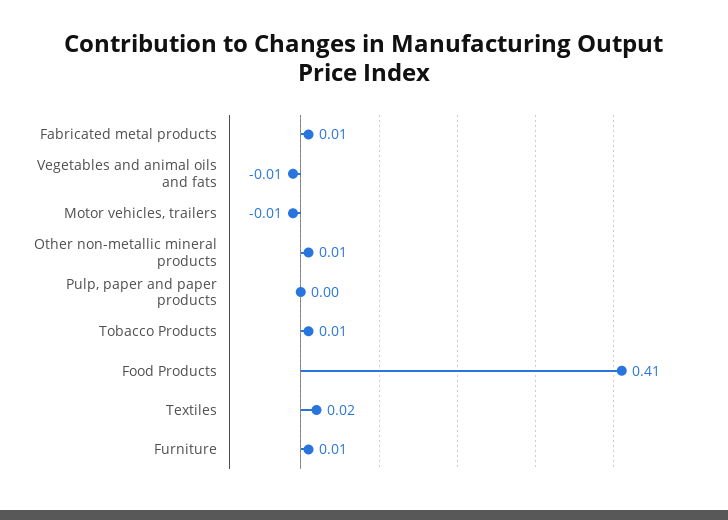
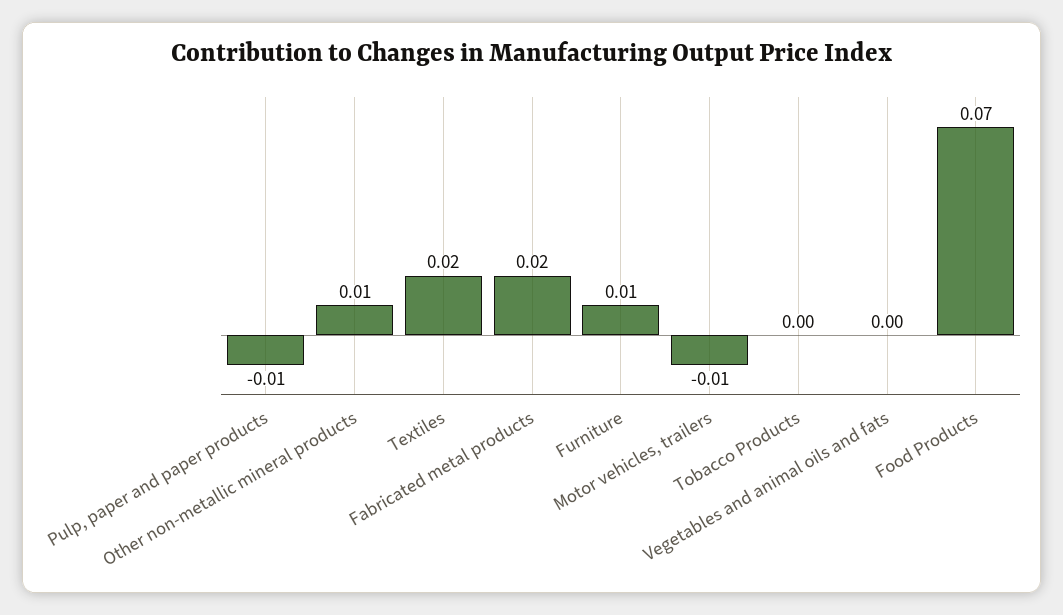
Fabricated metal products: 0.01 -> 0.02
Vegetables and animal oils and fats: -0.01 -> 0
Pulp, paper and paper products: 0 -> -0.01
Tobacco Products: 0.01 -> 0
Food Products: 0.41 -> 0.07

